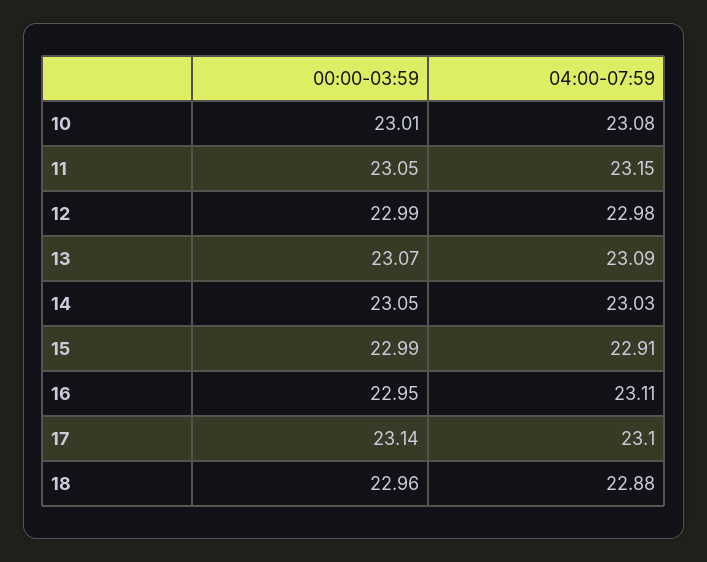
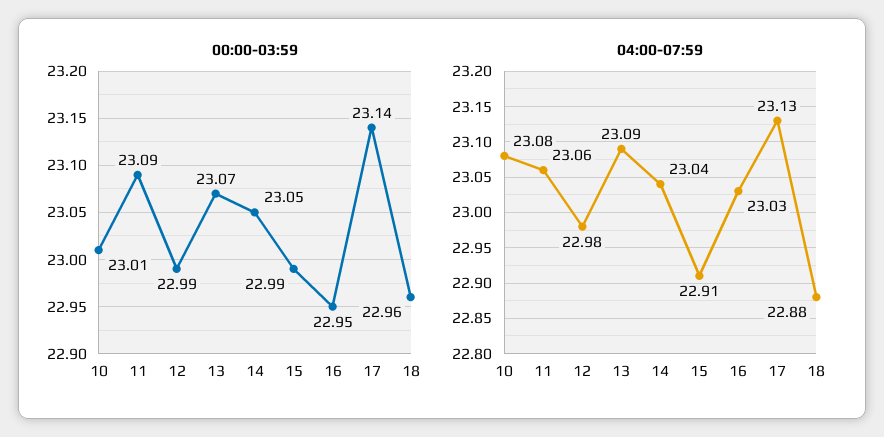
00:00-03:59, 11: 23.05 -> 23.09
04:00-07:59, 11: 23.15 -> 23.06
04:00-07:59, 14: 23.03 -> 23.04
04:00-07:59, 16: 23.11 -> 23.03
04:00-07:59, 17: 23.1 -> 23.13

